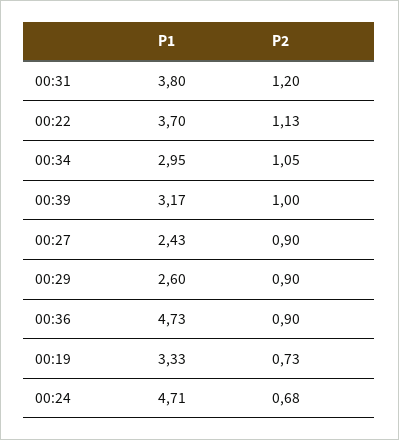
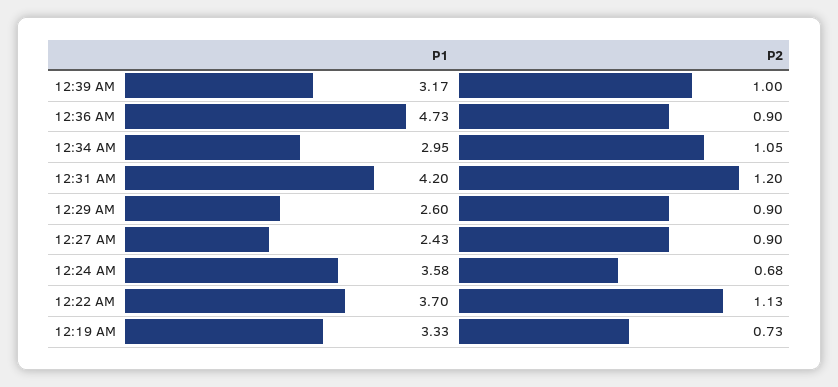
P1, 00:31: 3.8 -> 4.2
P1, 00:24: 4.71 -> 3.58

